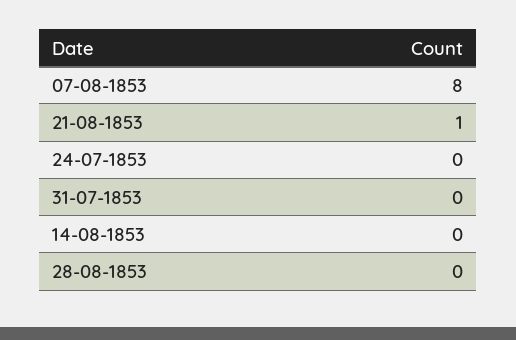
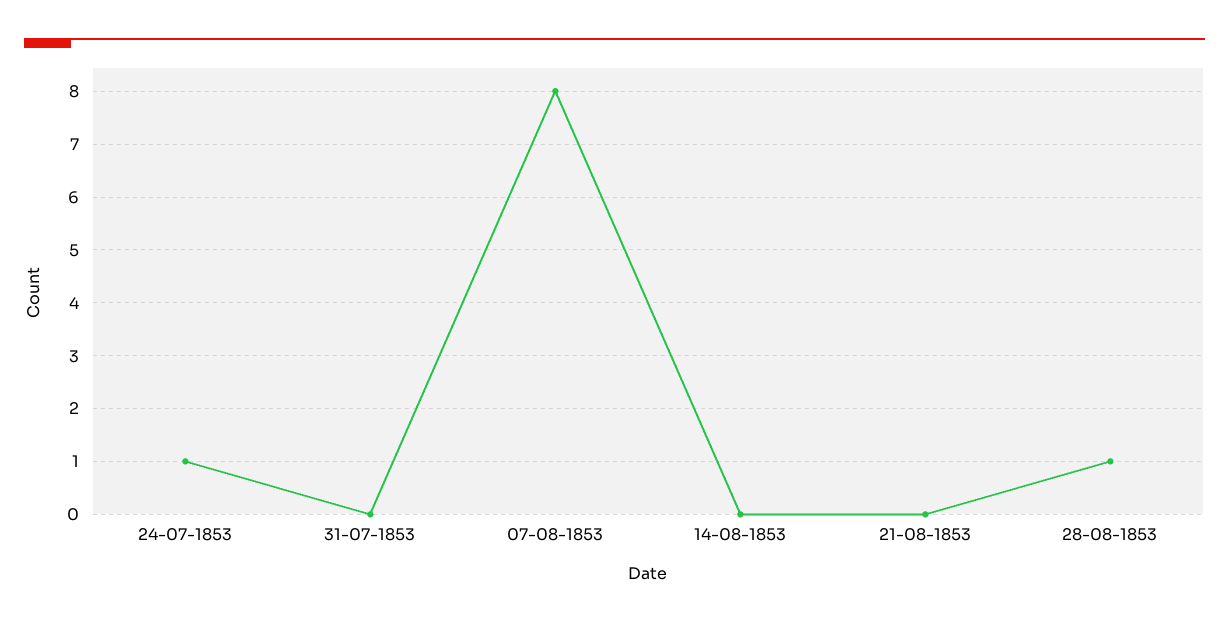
21-08-1853: 1 -> 0
24-07-1853: 0 -> 1
28-08-1853: 0 -> 1

